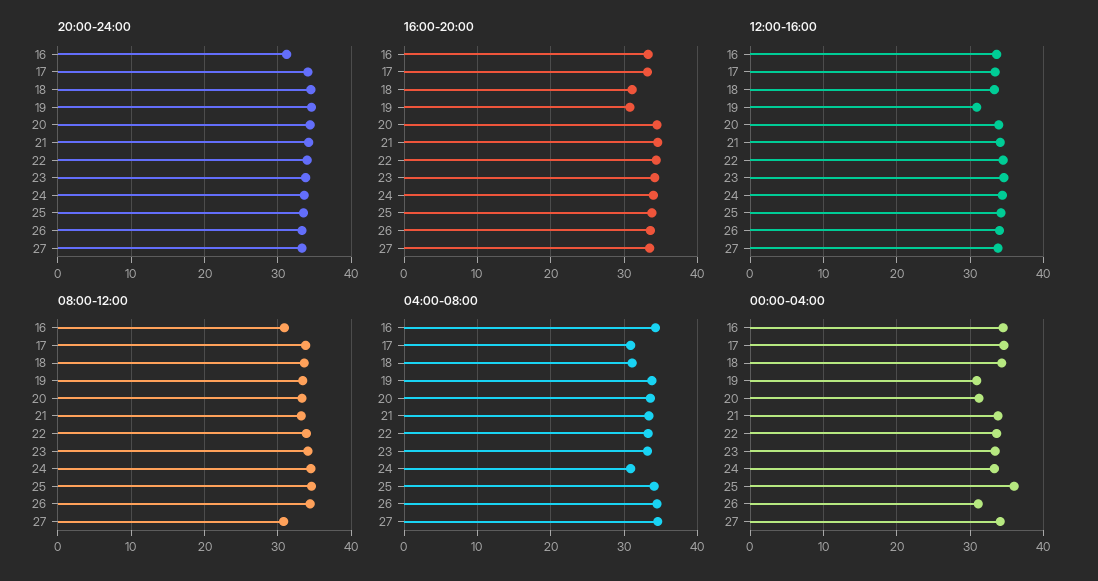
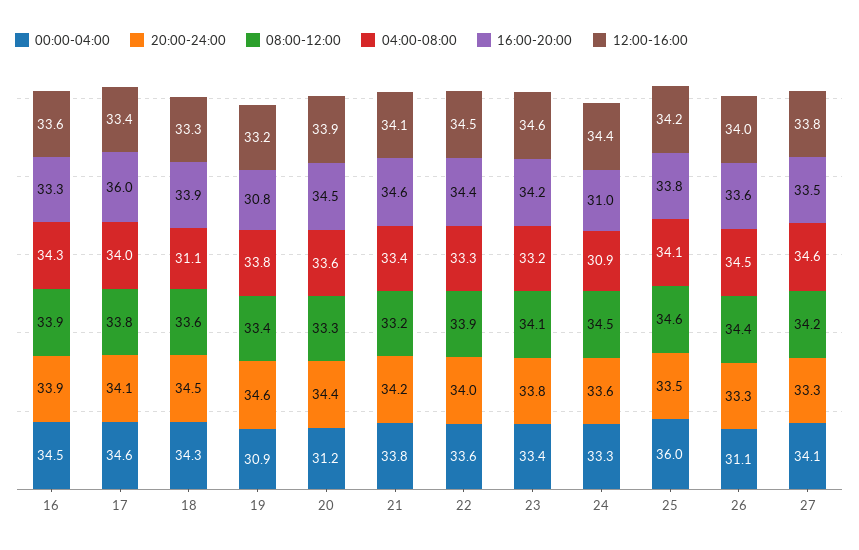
20:00-24:00, 16: 31 -> 33.9
16:00-20:00, 17: 33 -> 36
16:00-20:00, 18: 31 -> 33.9
16:00-20:00, 24: 34 -> 31
12:00-16:00, 19: 31 -> 33.2
08:00-12:00, 16: 31 -> 33.9
08:00-12:00, 27: 31 -> 34.2
04:00-08:00, 17: 31 -> 34

